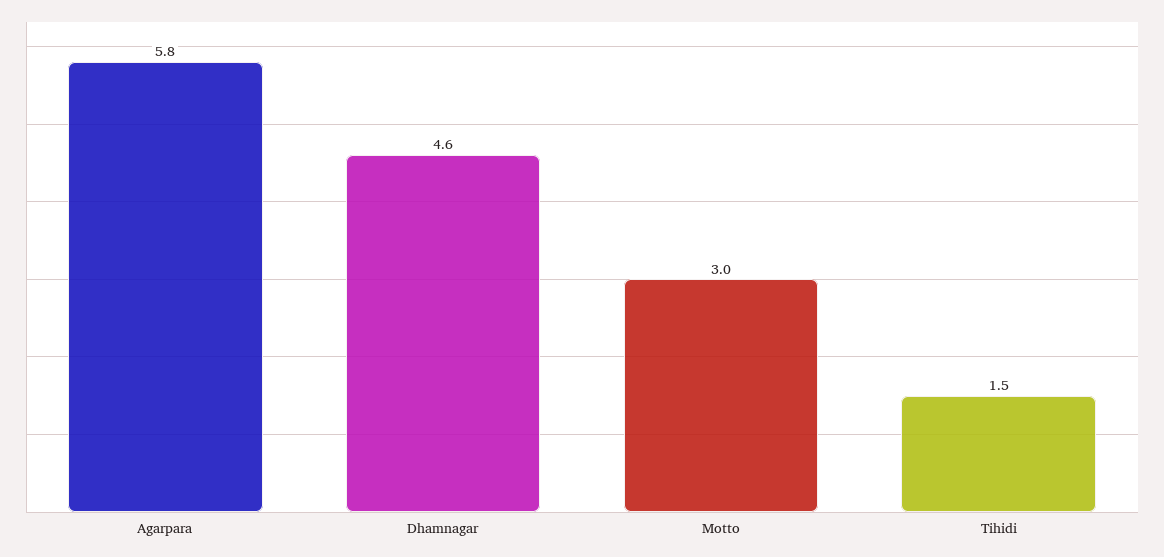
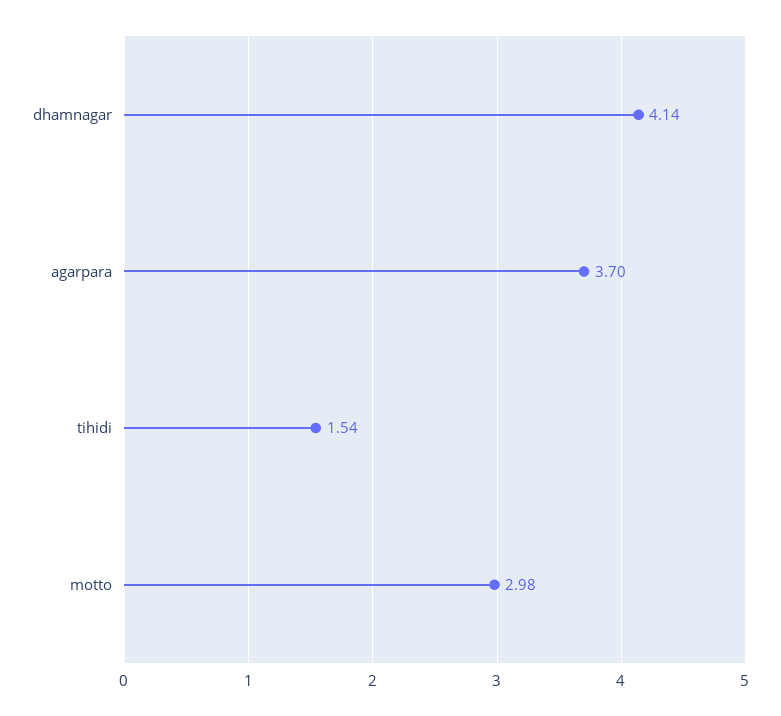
Agarpara: 5.8 -> 3.7
Dhamnagar: 4.6 -> 4.14

